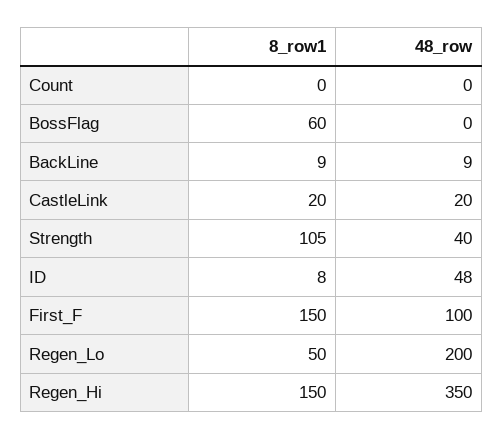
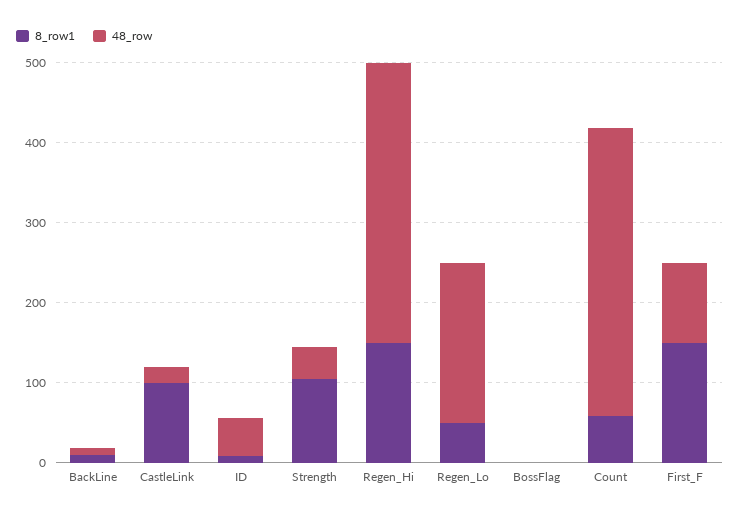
8_row1, Count: 0 -> 60
48_row, Count: 0 -> 360
8_row1, BossFlag: 60 -> 0
8_row1, CastleLink: 20 -> 100

